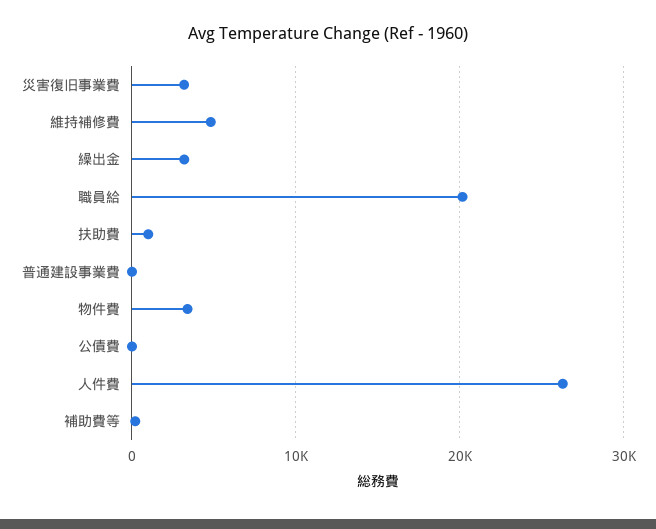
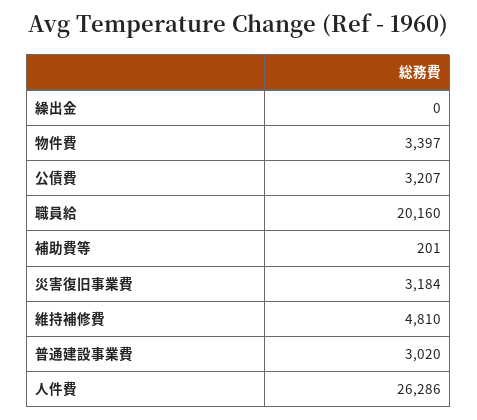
繰出金: 3000 -> 0
扶助費: 1000 -> none
普通建設事業費: 0 -> 3020
公債費: 0 -> 3207

